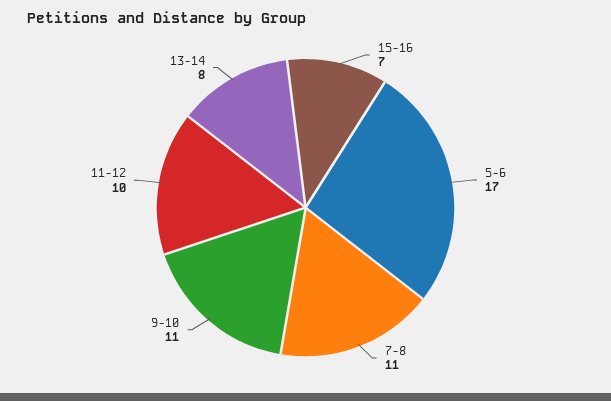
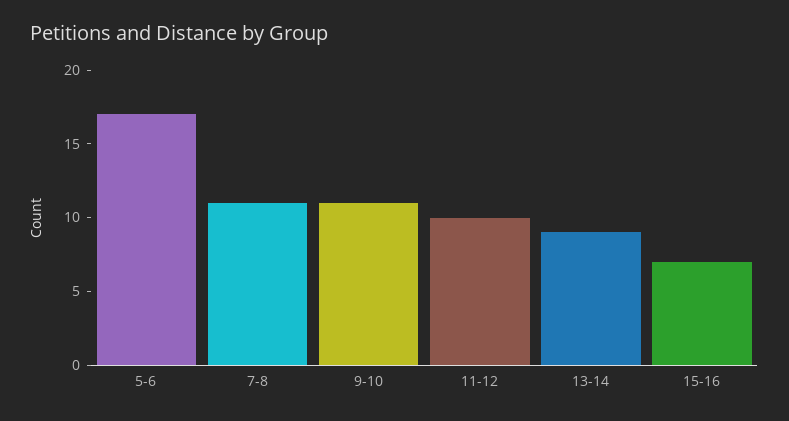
13-14: 8 -> 9

